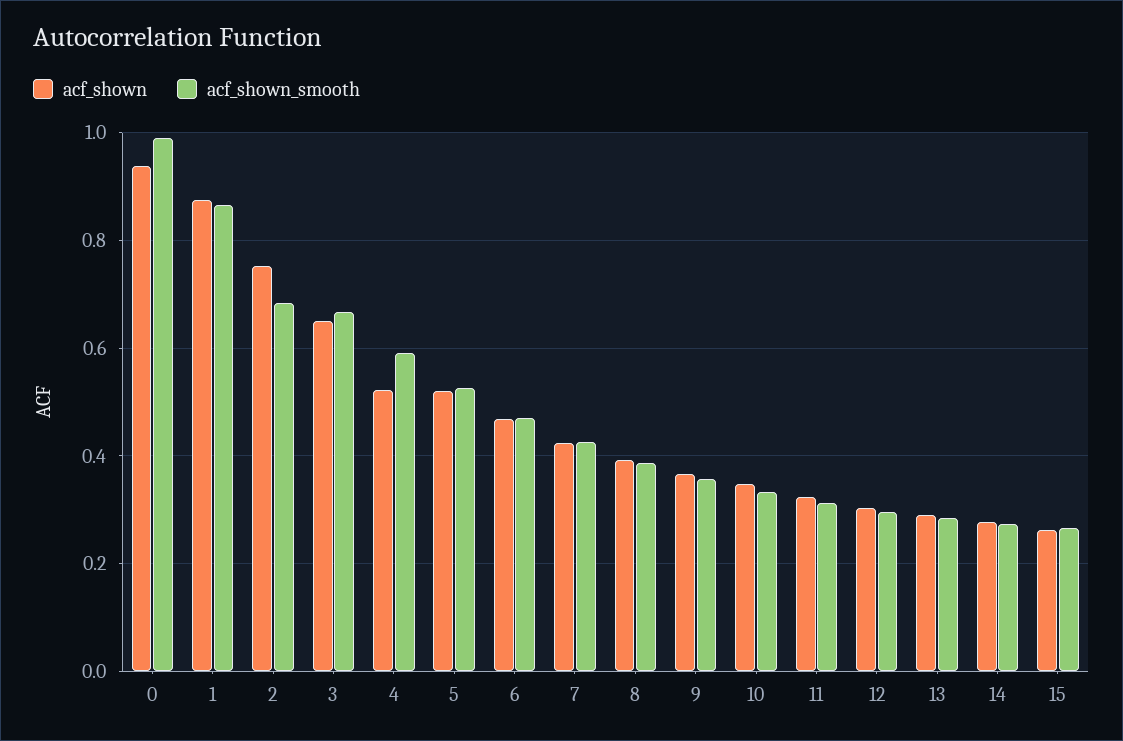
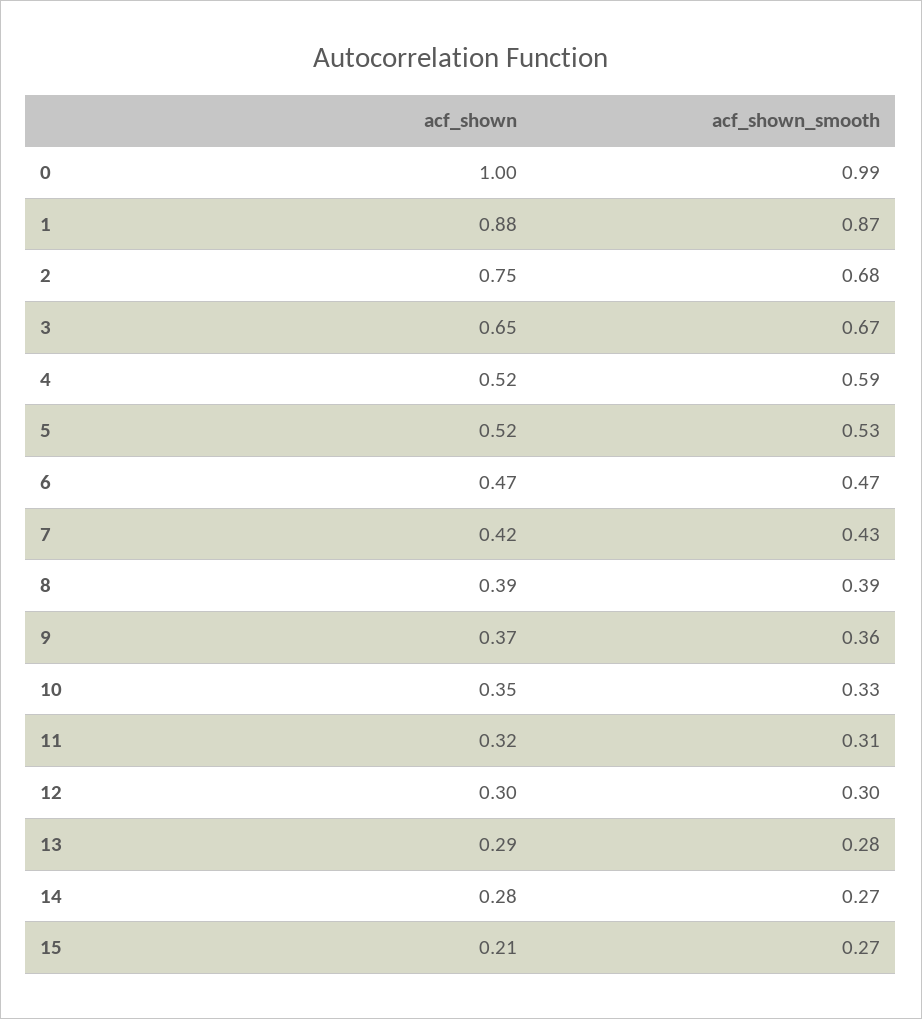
acf_shown, 0: 0.94 -> 1
acf_shown, 15: 0.26 -> 0.21

